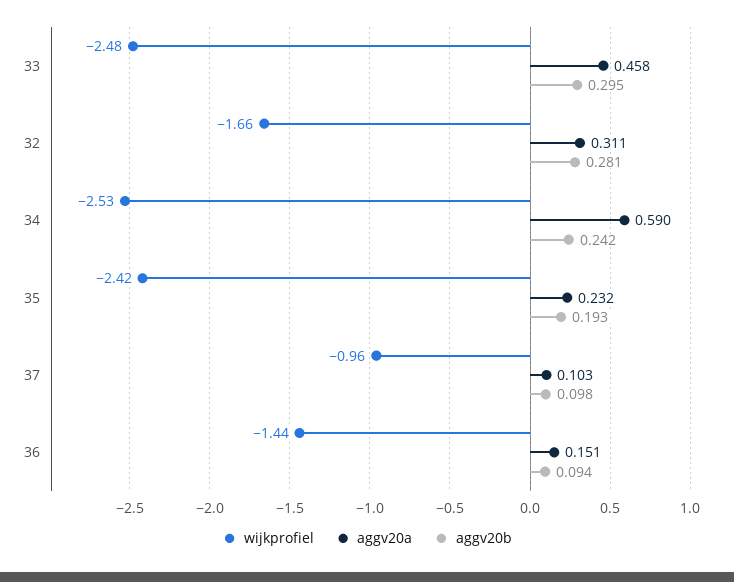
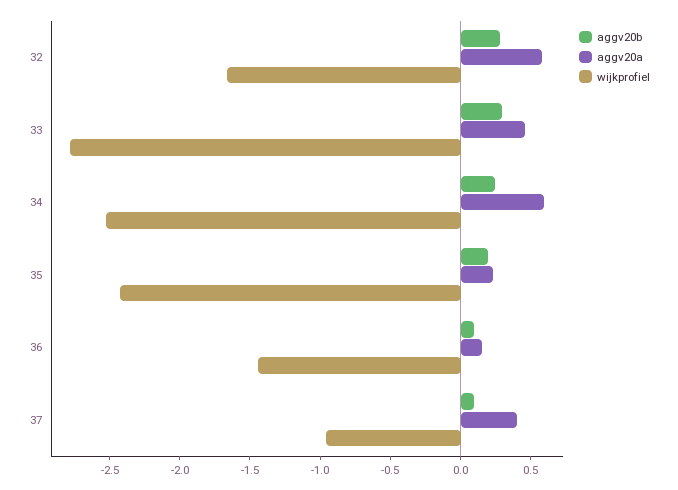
wijkprofiel, 33: -2.48 -> -2.8
aggv20a, 32: 0.311 -> 0.6
aggv20a, 37: 0.103 -> 0.4

